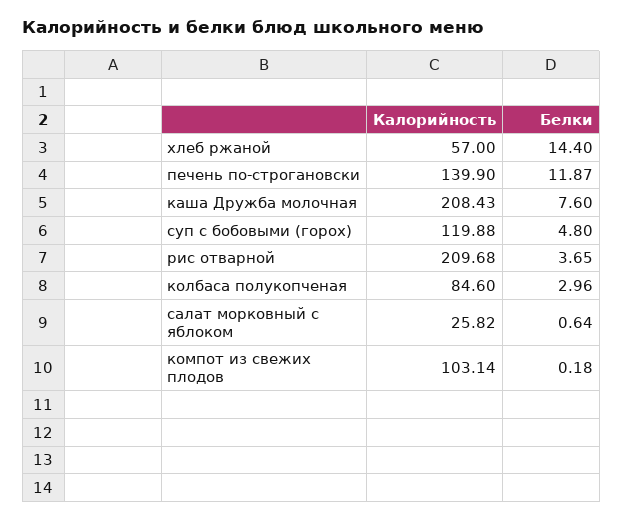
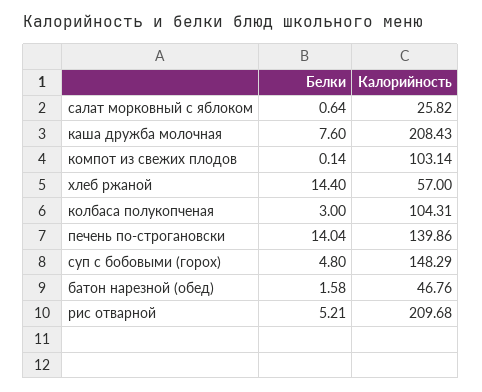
Калорийность, печень по-строгановски: 139.9 -> 139.86
Белки, печень по-строгановски: 11.87 -> 14.04
Калорийность, суп с бобовыми (горох): 119.88 -> 148.29
Белки, рис отварной: 3.65 -> 5.21
Калорийность, колбаса полукопченая: 84.6 -> 104.31
Белки, колбаса полукопченая: 2.96 -> 3
Белки, компот из свежих плодов: 0.18 -> 0.14
Белки, батон нарезной (обед): none -> 1.58
Калорийность, батон нарезной (обед): none -> 46.76

